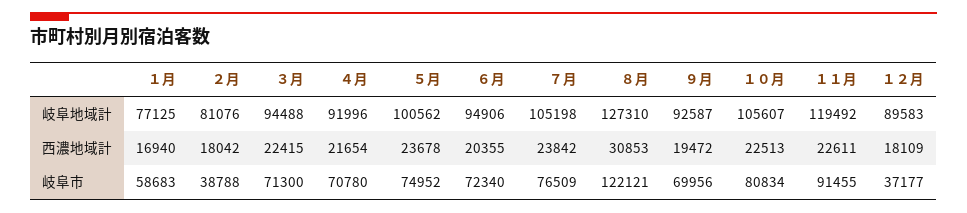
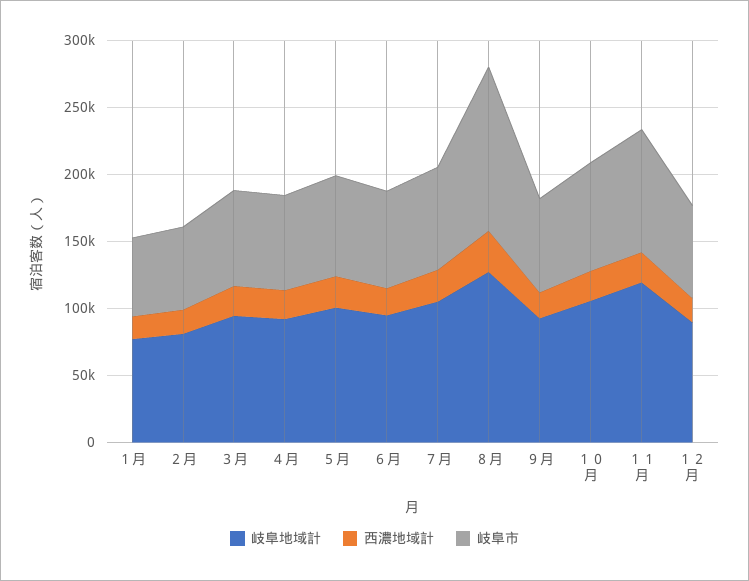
岐阜市, ２月: 38788 -> 60000
岐阜市, １２月: 37177 -> 70000

